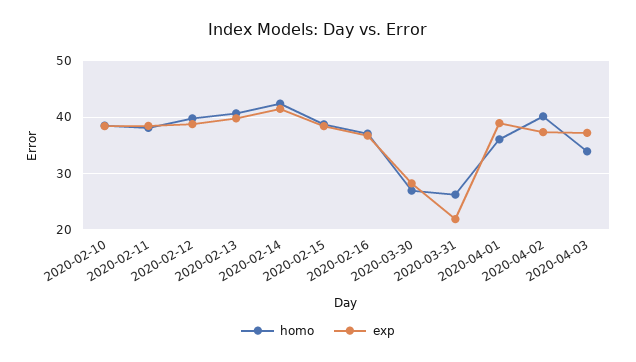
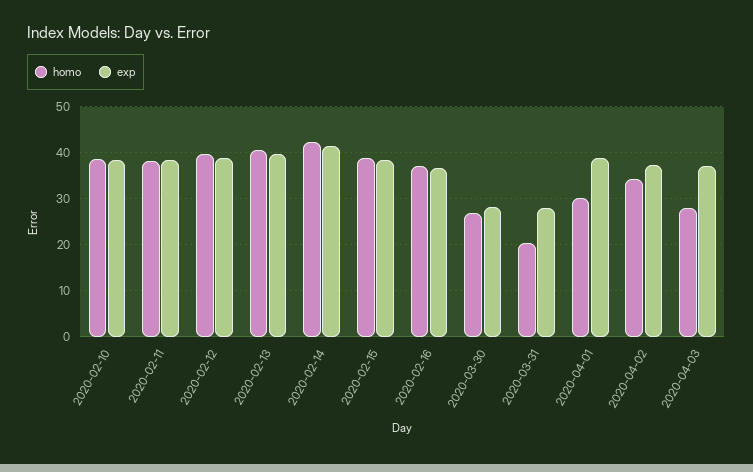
homo, 2020-03-31: 26 -> 20
exp, 2020-03-31: 22 -> 28
homo, 2020-04-01: 36 -> 30
homo, 2020-04-02: 40 -> 34
homo, 2020-04-03: 34 -> 28

